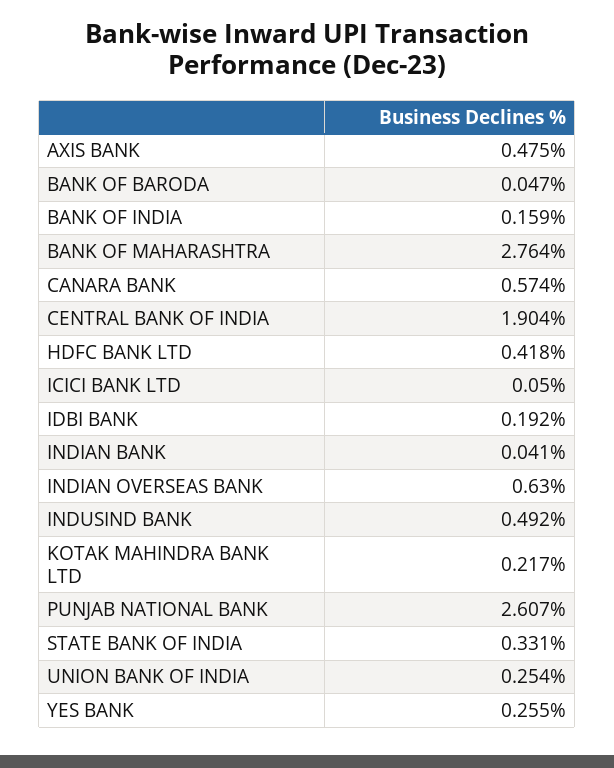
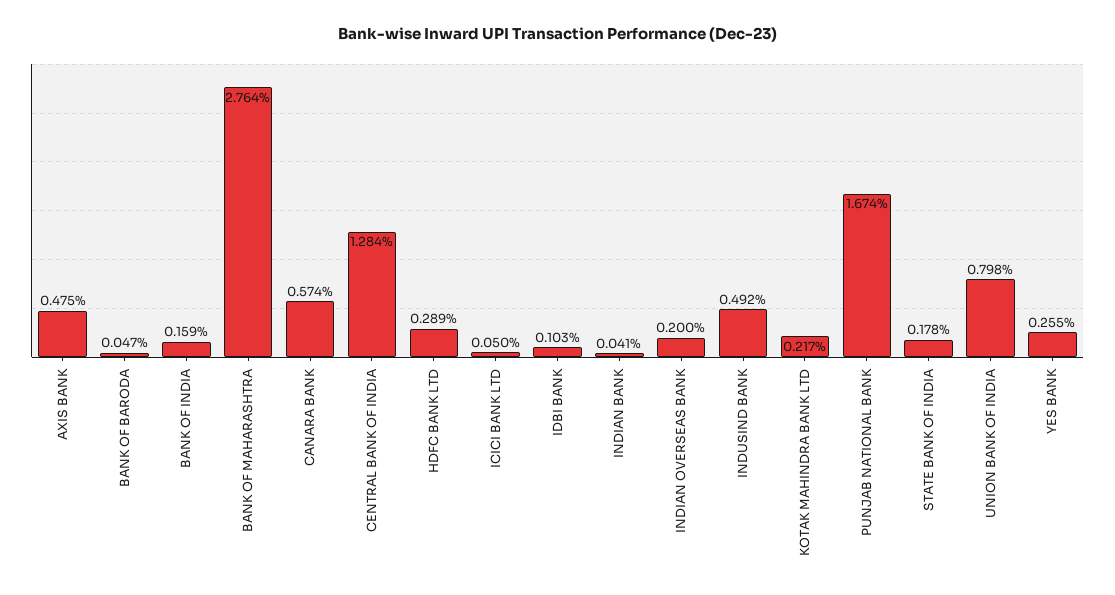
CENTRAL BANK OF INDIA: 1.904 -> 1.284
HDFC BANK LTD: 0.418 -> 0.289
IDBI BANK: 0.192 -> 0.103
INDIAN OVERSEAS BANK: 0.63 -> 0.2
PUNJAB NATIONAL BANK: 2.607 -> 1.674
STATE BANK OF INDIA: 0.331 -> 0.178
UNION BANK OF INDIA: 0.254 -> 0.798

